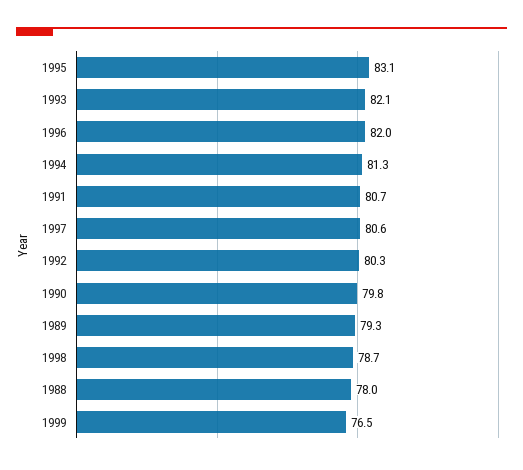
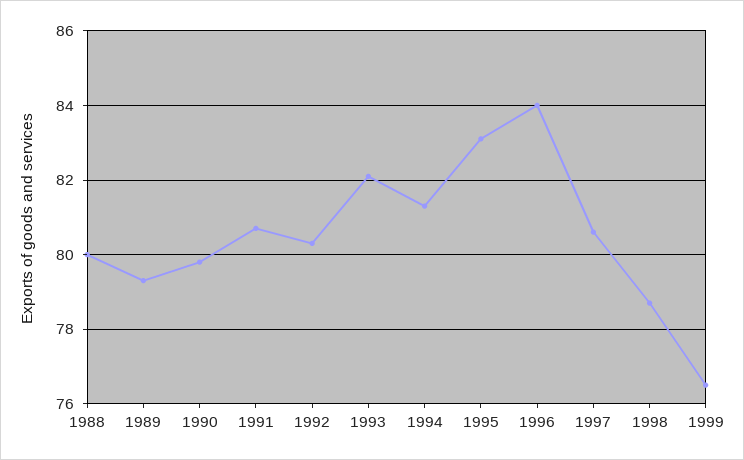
1996: 82 -> 84
1988: 78 -> 80

